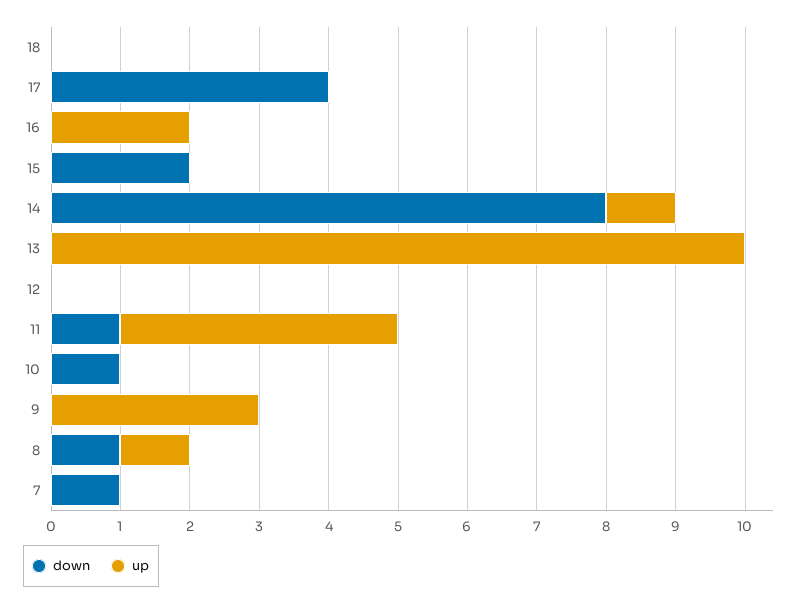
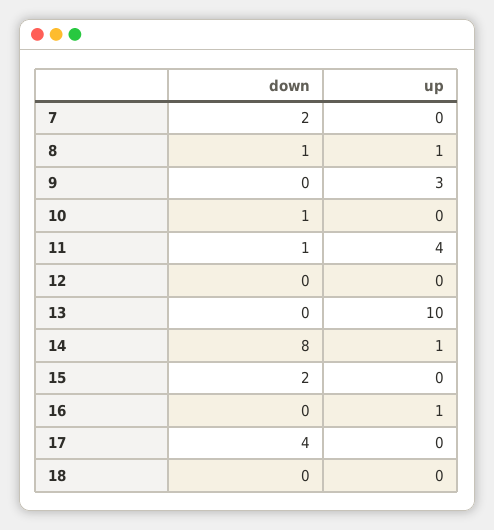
up, 16: 2 -> 1
down, 7: 1 -> 2

